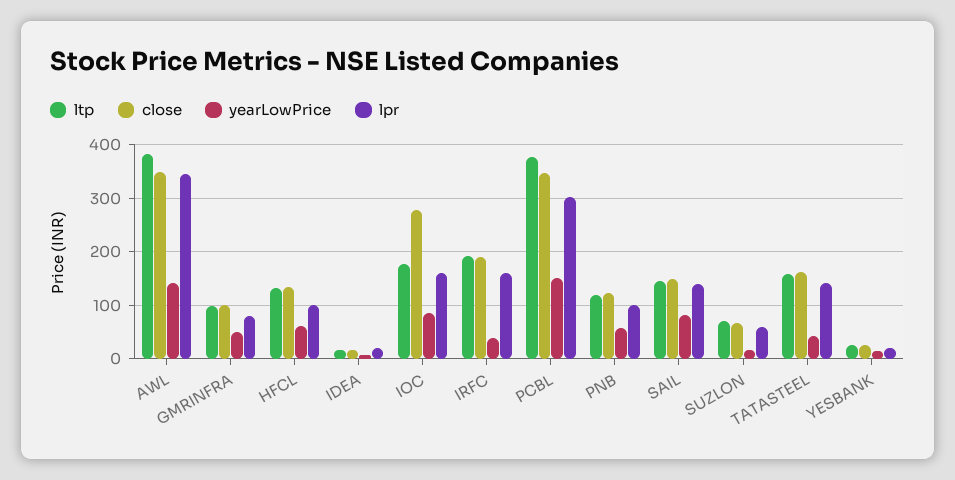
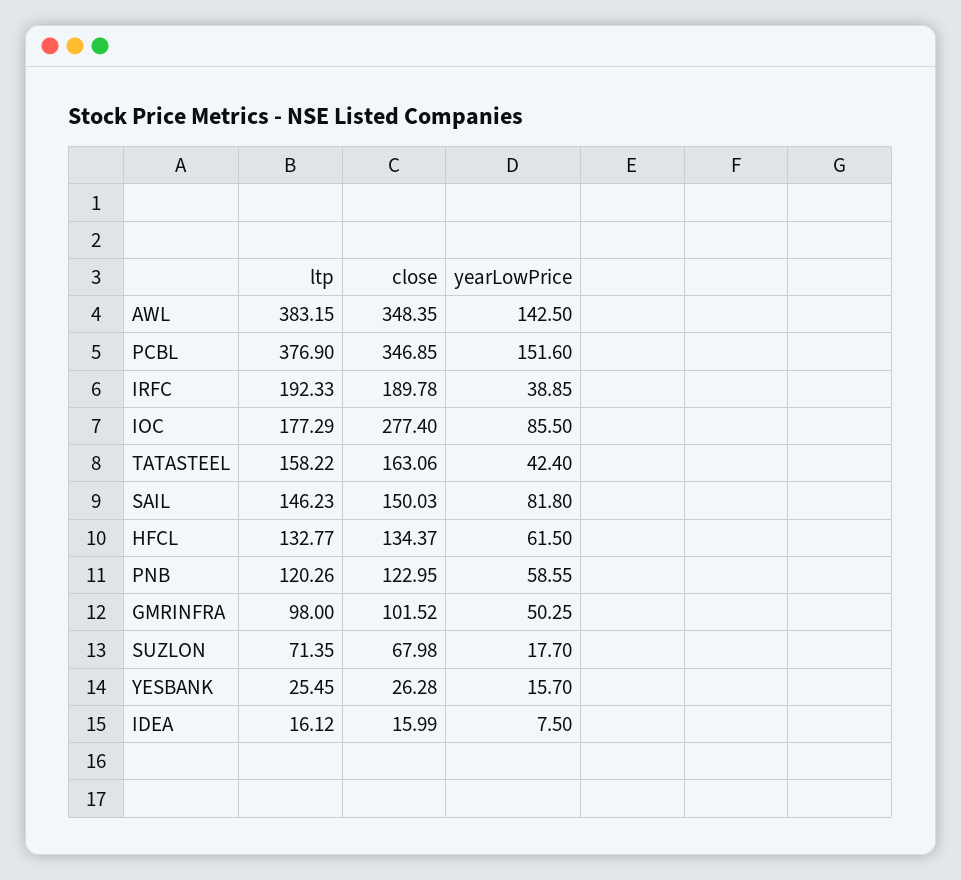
lpr, AWL: 340 -> none
lpr, GMRINFRA: 80 -> none
lpr, HFCL: 100 -> none
lpr, IDEA: 20 -> none
lpr, IOC: 160 -> none
lpr, IRFC: 160 -> none
lpr, PCBL: 300 -> none
lpr, PNB: 100 -> none
lpr, SAIL: 140 -> none
lpr, SUZLON: 60 -> none
lpr, TATASTEEL: 140 -> none
lpr, YESBANK: 20 -> none

